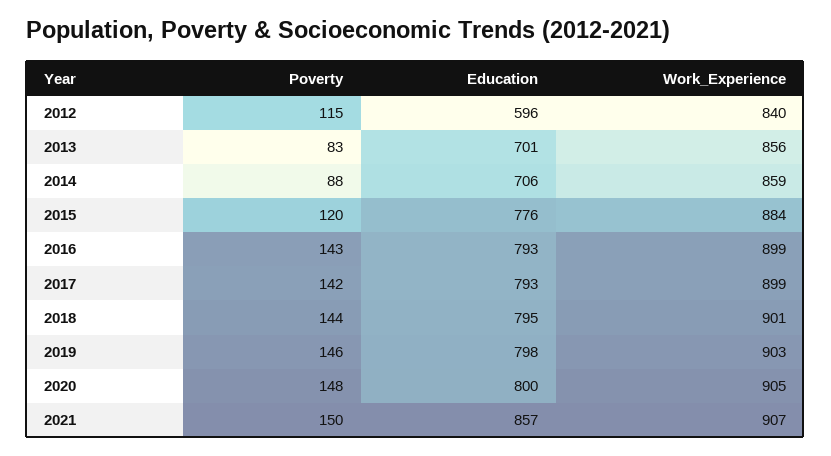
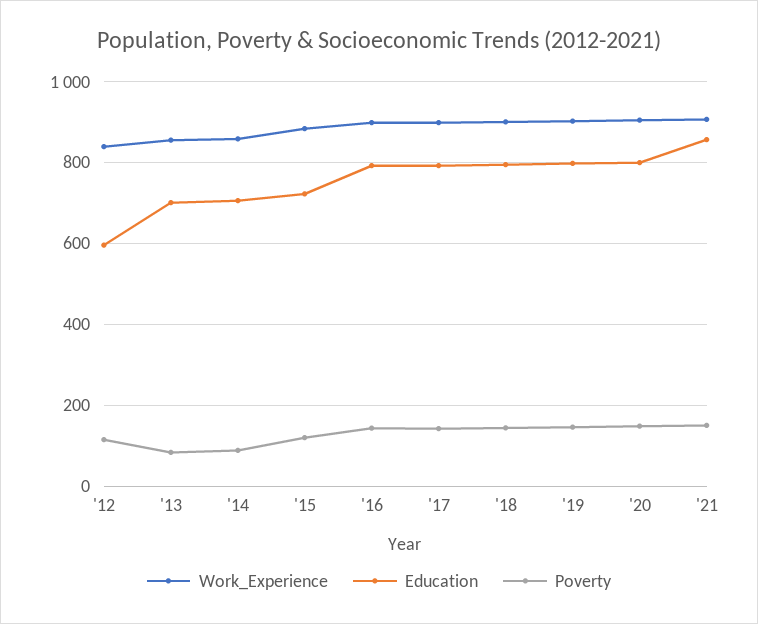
Education, 2015: 776 -> 720

